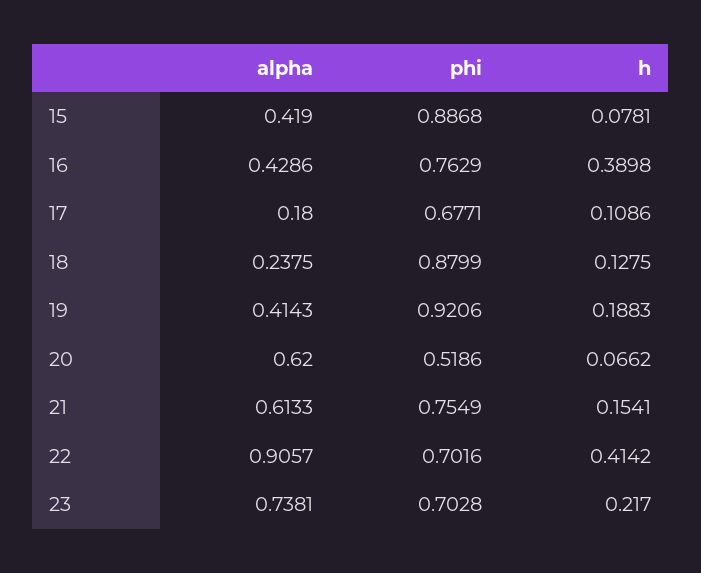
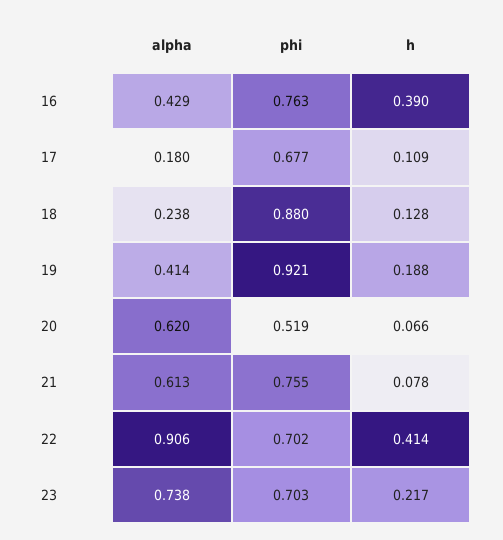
alpha, 15: 0.419 -> none
phi, 15: 0.8868 -> none
h, 15: 0.0781 -> none
h, 21: 0.1541 -> 0.078

